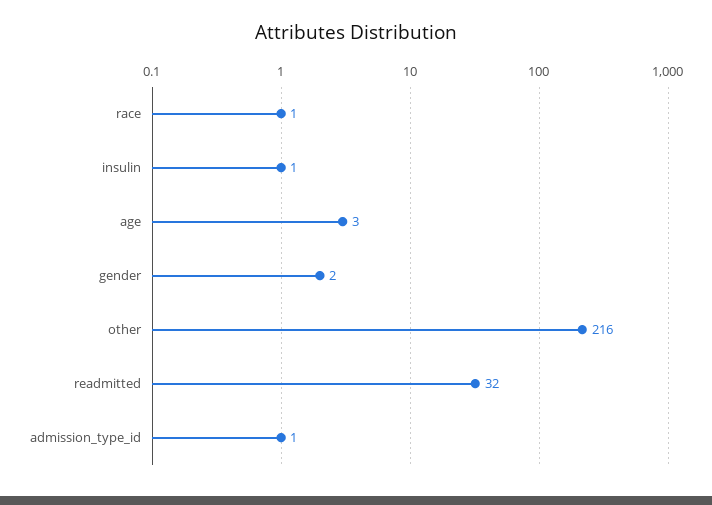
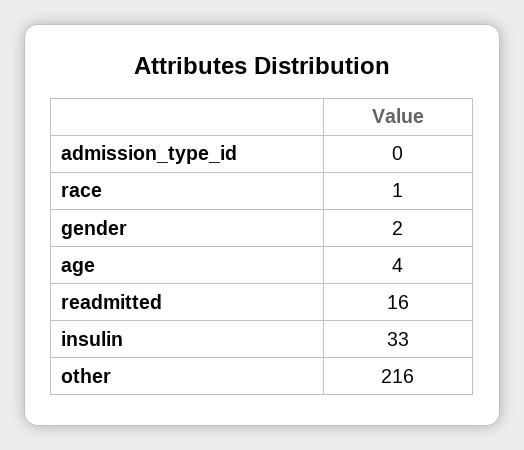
insulin: 1 -> 33
age: 3 -> 4
readmitted: 32 -> 16
admission_type_id: 1 -> 0

